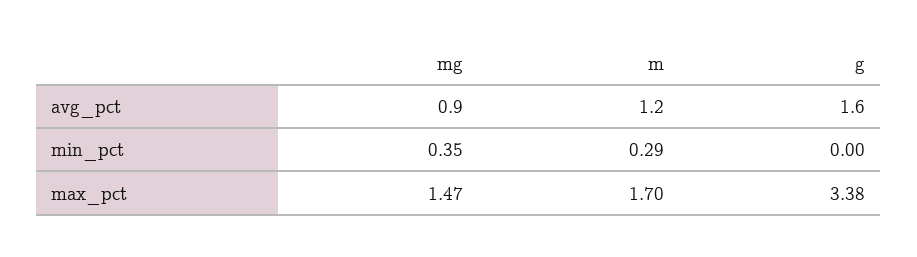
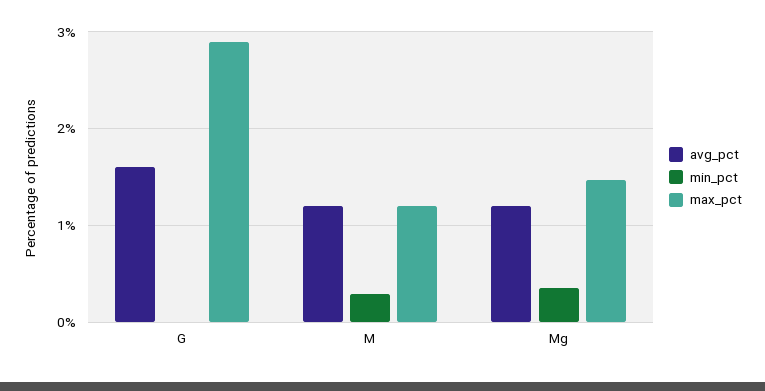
avg_pct, mg: 0.9 -> 1.2
max_pct, m: 1.7 -> 1.2
max_pct, g: 3.38 -> 2.9

